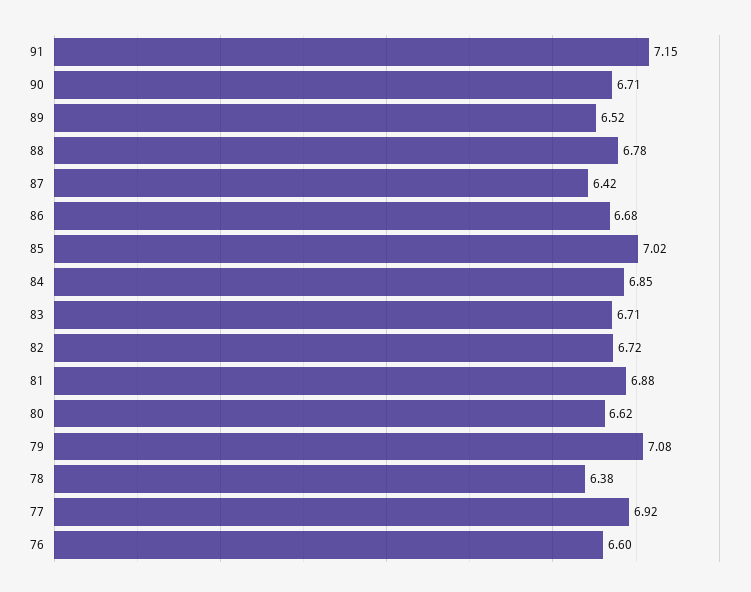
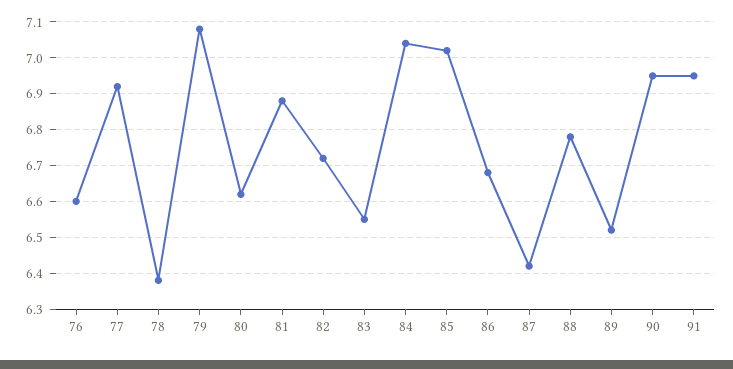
91: 7.15 -> 6.95
90: 6.71 -> 6.95
84: 6.85 -> 7.05
83: 6.71 -> 6.55

